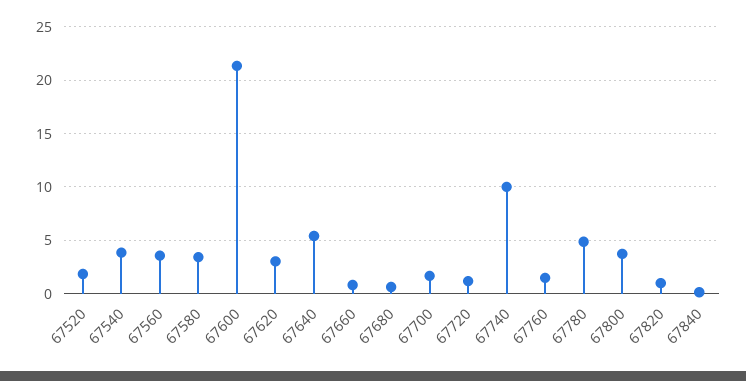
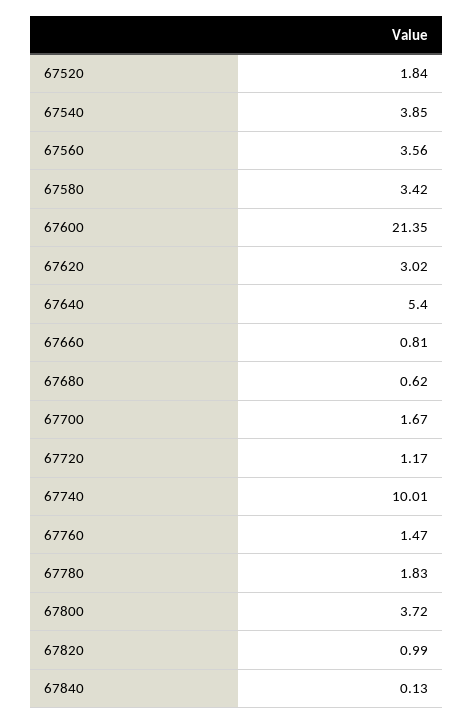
67780: 5 -> 1.83

